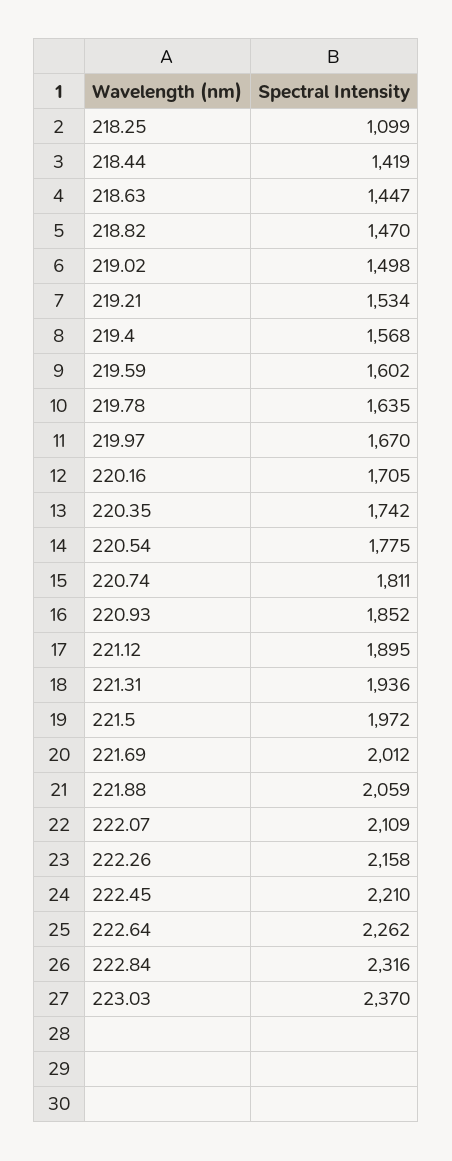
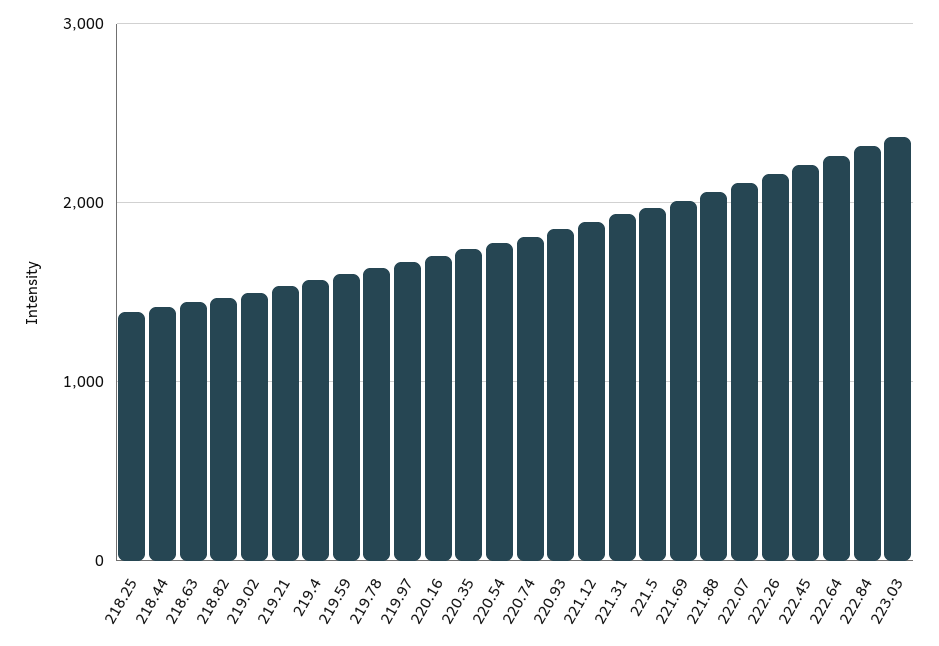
218.25: 1099 -> 1400

